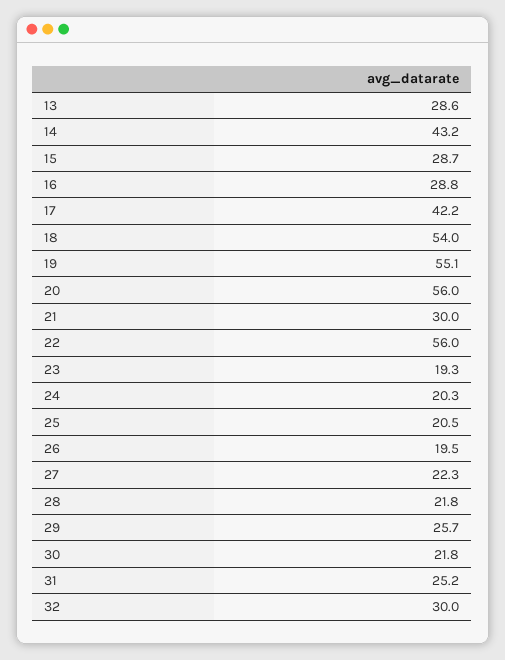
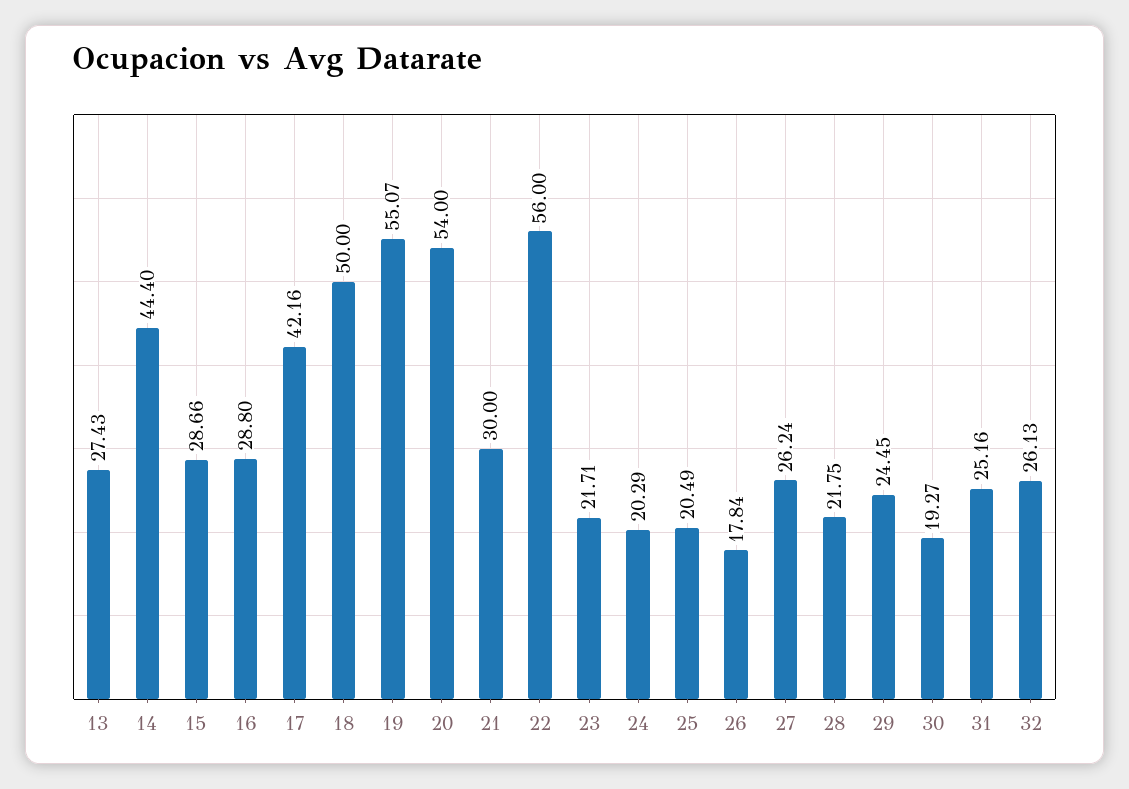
13: 28.6 -> 27.43
14: 43.2 -> 44.4
18: 54 -> 50
20: 56 -> 54
23: 19.3 -> 21.71
26: 19.5 -> 17.84
27: 22.3 -> 26.24
29: 25.7 -> 24.45
30: 21.8 -> 19.27
32: 30 -> 26.13

